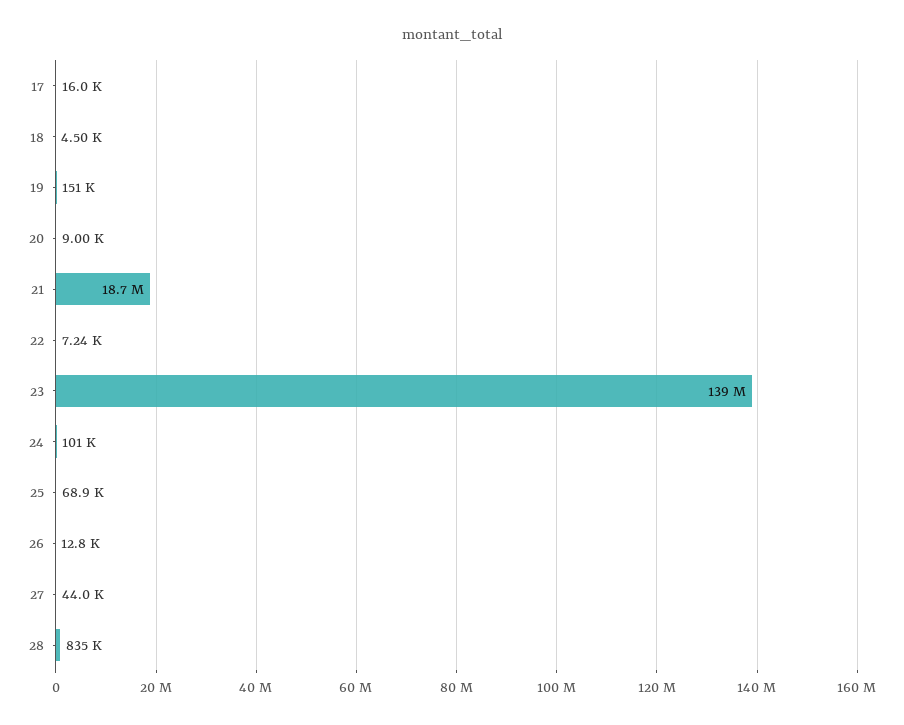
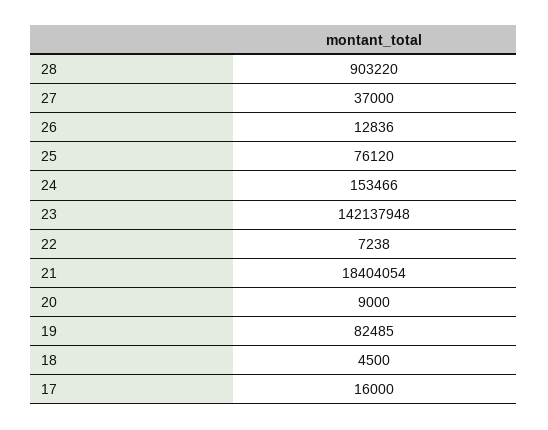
19: 151000 -> 82485
21: 18700000 -> 18404054
23: 139000000 -> 142137948
24: 101000 -> 153466
25: 68900 -> 76120
27: 44000 -> 37000
28: 835000 -> 903220

